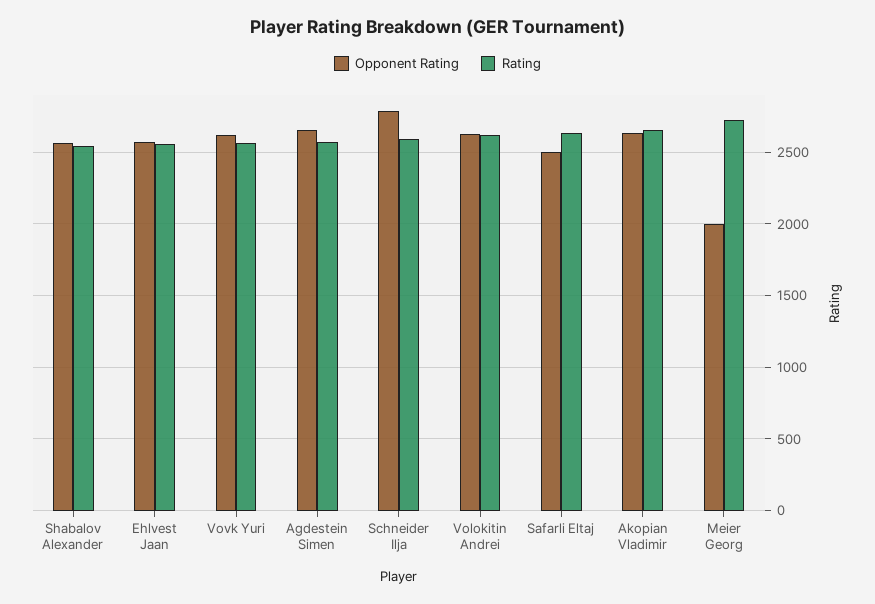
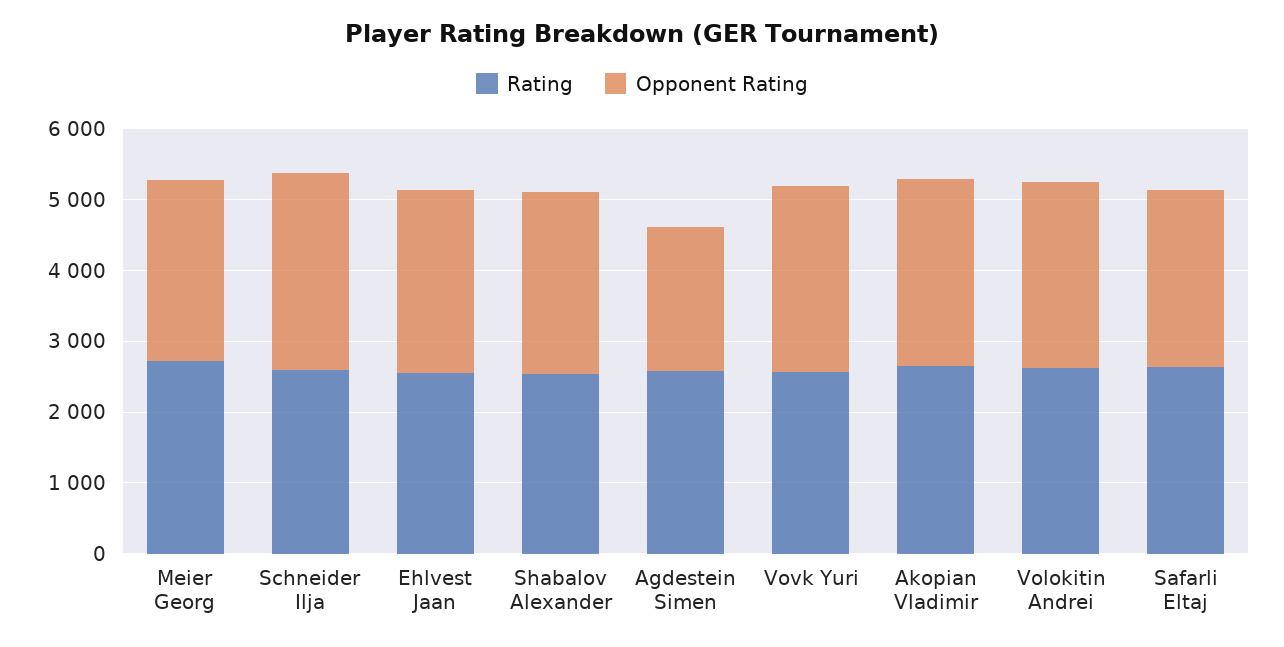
Opponent Rating, Agdestein Simen: 2650 -> 2000
Opponent Rating, Meier Georg: 2000 -> 2600

